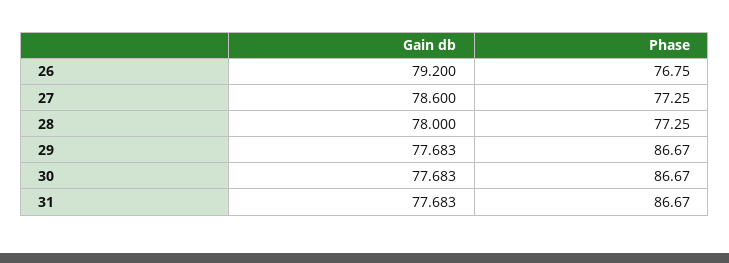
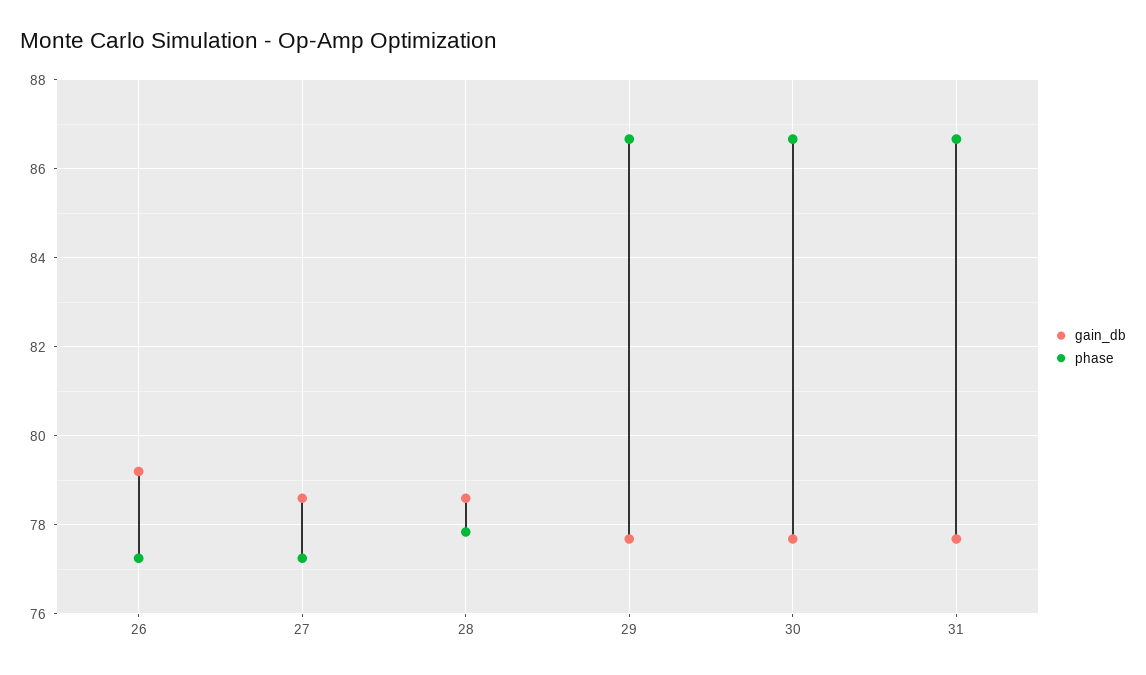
Phase, 26: 76.75 -> 77.2
Gain db, 28: 78 -> 78.6
Phase, 28: 77.25 -> 77.8

